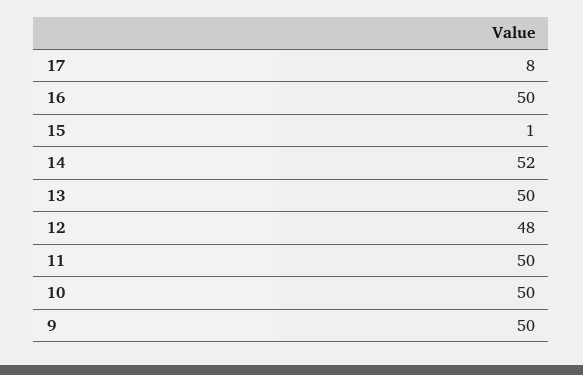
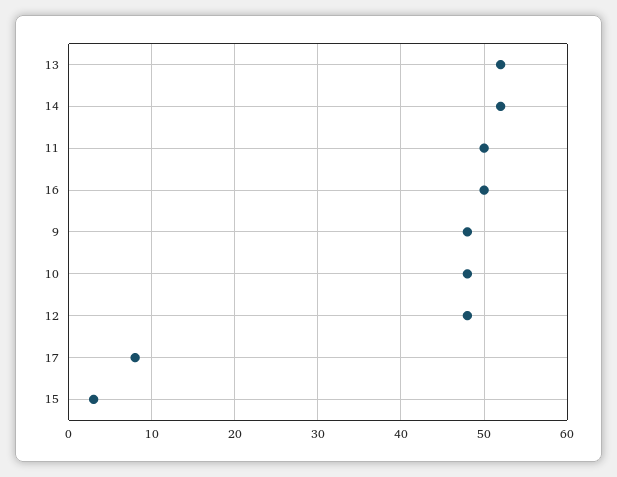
15: 1 -> 3
13: 50 -> 52
10: 50 -> 48
9: 50 -> 48

